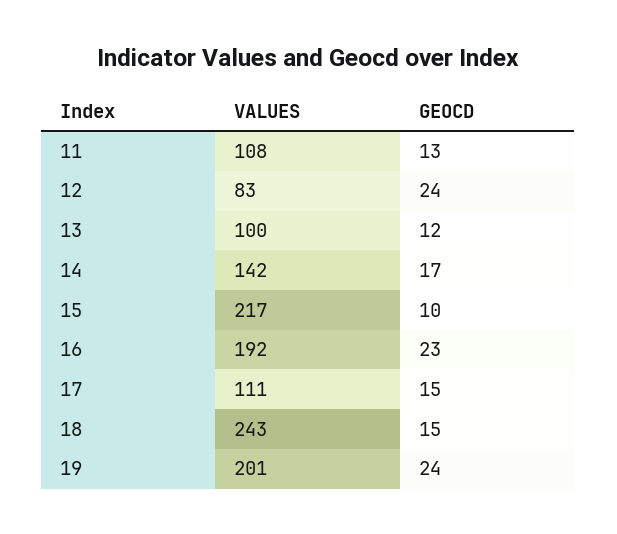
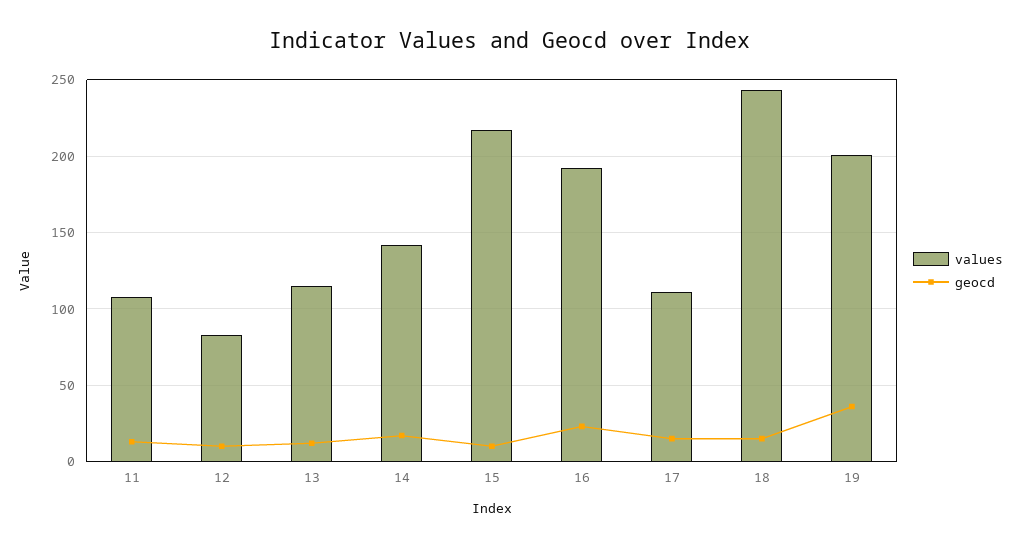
GEOCD, 12: 24 -> 10
VALUES, 13: 100 -> 115
GEOCD, 19: 24 -> 35

